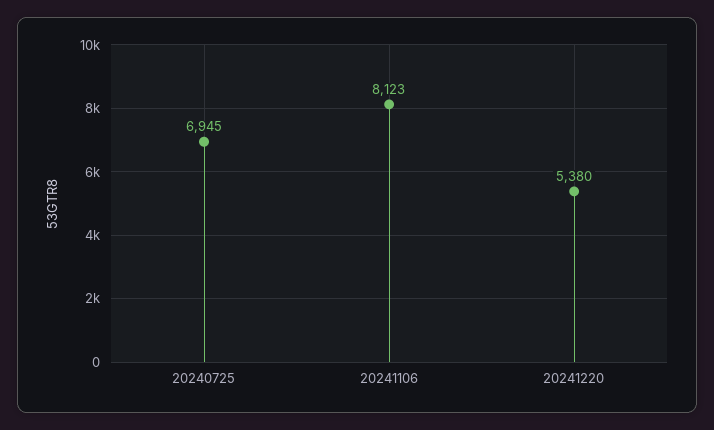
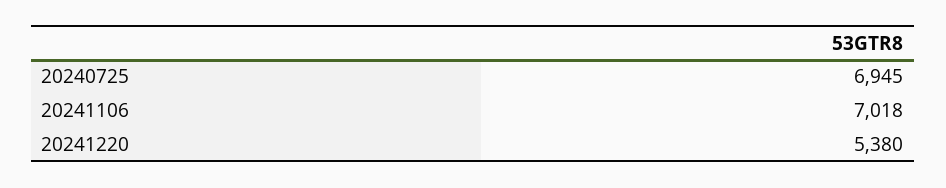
20241106: 8123 -> 7018

